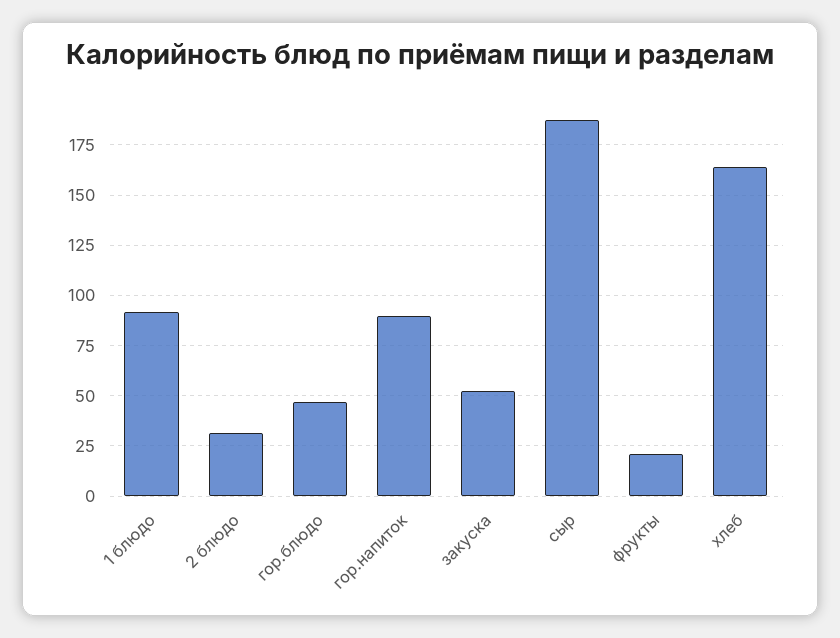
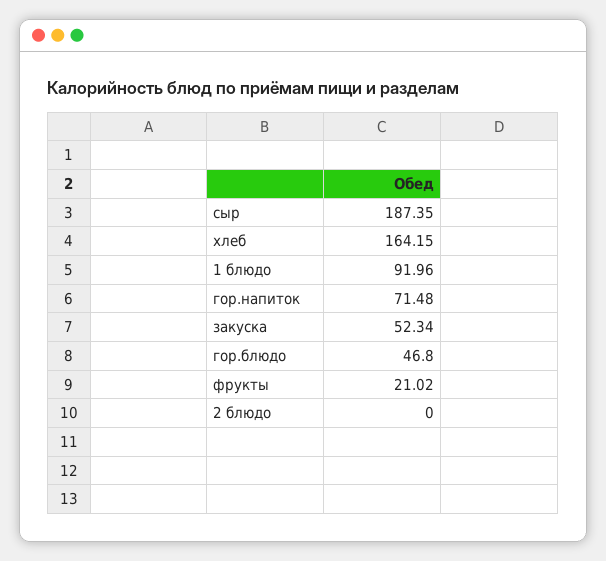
2 блюдо: 30 -> 0
гор.напиток: 90 -> 71.48

